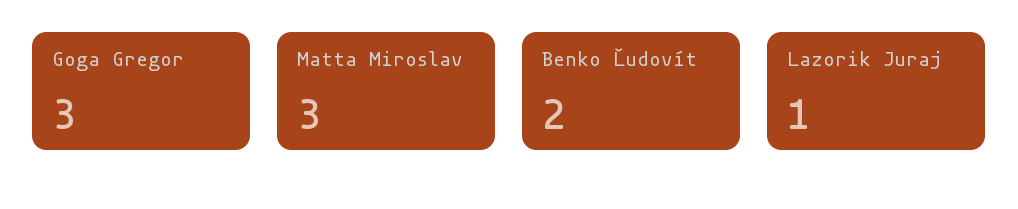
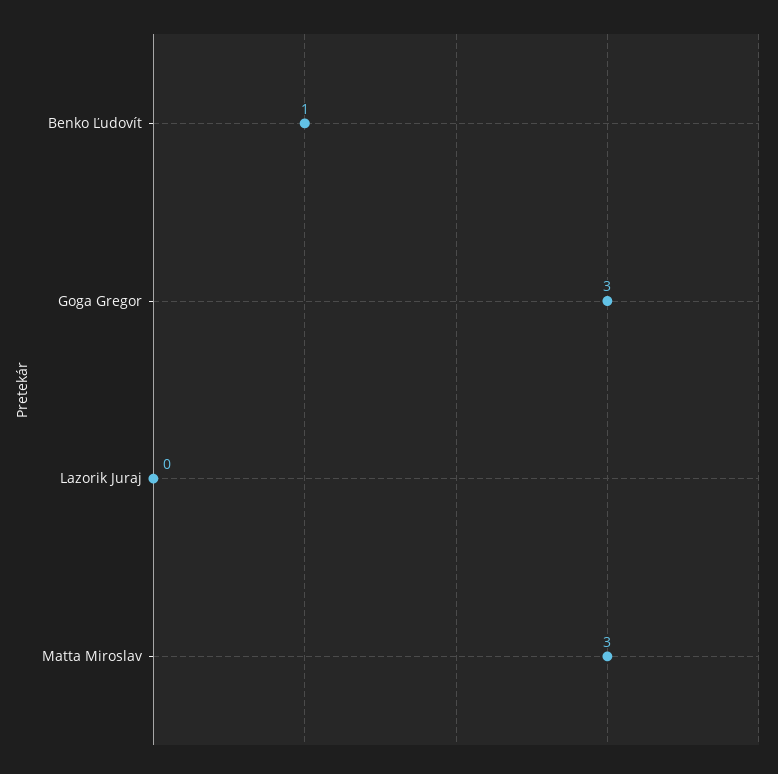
Benko Ľudovít: 2 -> 1
Lazorik Juraj: 1 -> 0

